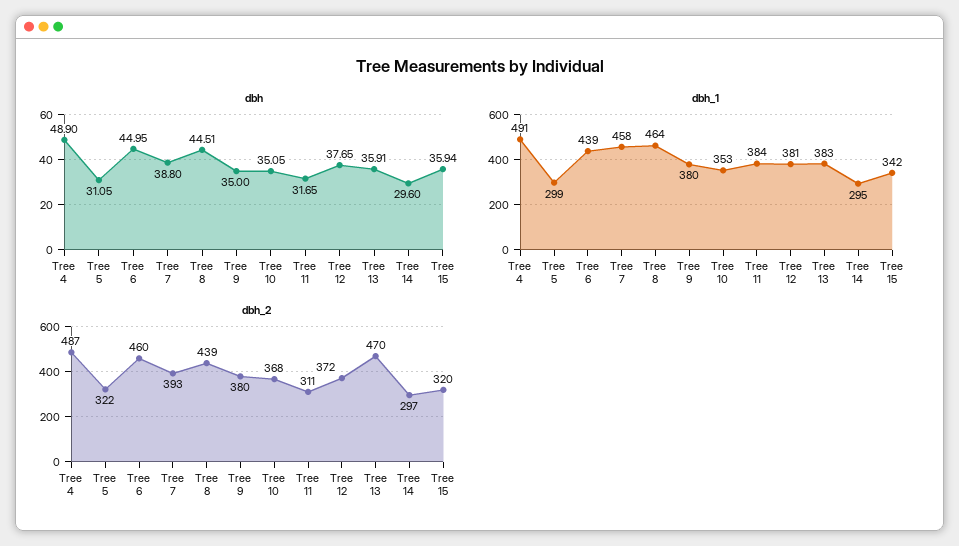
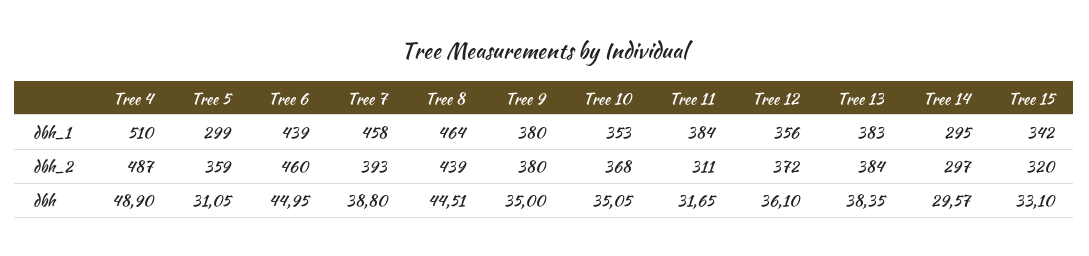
dbh, Tree 12: 37.65 -> 36.1
dbh, Tree 13: 35.91 -> 38.35
dbh, Tree 14: 29.6 -> 29.57
dbh, Tree 15: 35.94 -> 33.1
dbh_1, Tree 4: 491 -> 510
dbh_1, Tree 12: 381 -> 356
dbh_2, Tree 5: 322 -> 359
dbh_2, Tree 13: 470 -> 384

